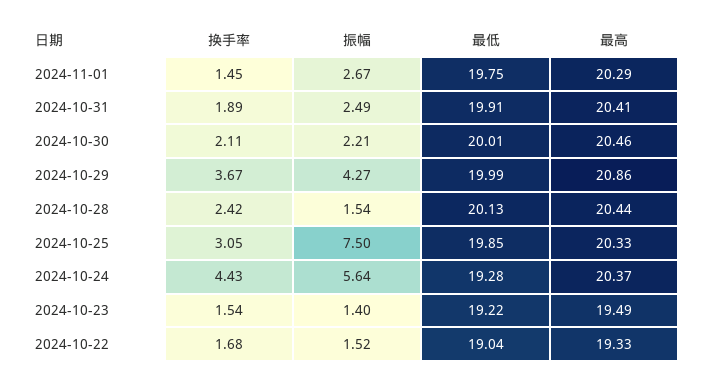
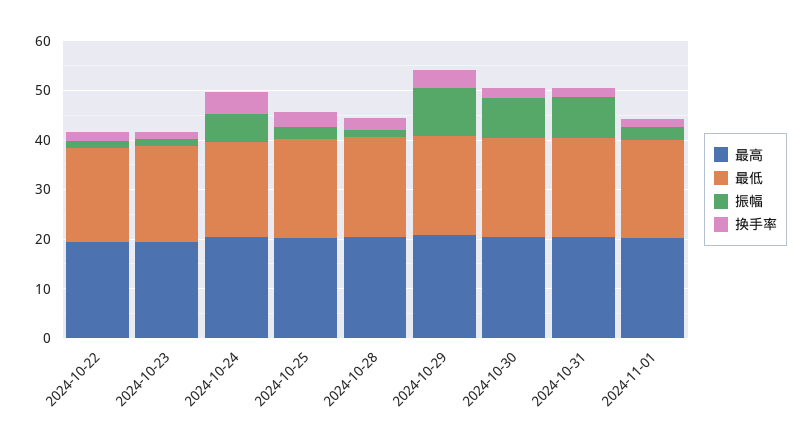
振幅, 2024-10-31: 2.49 -> 8
振幅, 2024-10-30: 2.21 -> 8
振幅, 2024-10-29: 4.27 -> 10
振幅, 2024-10-25: 7.5 -> 2

